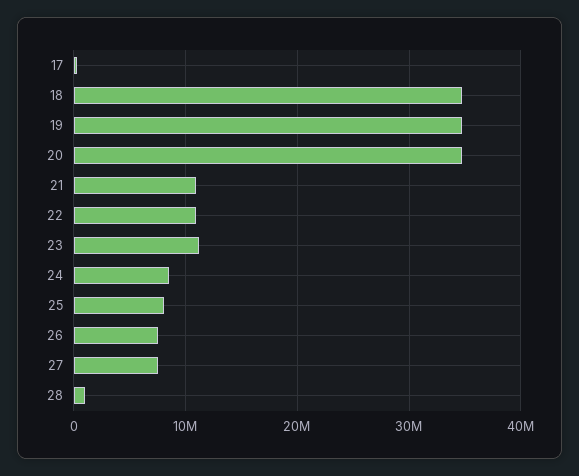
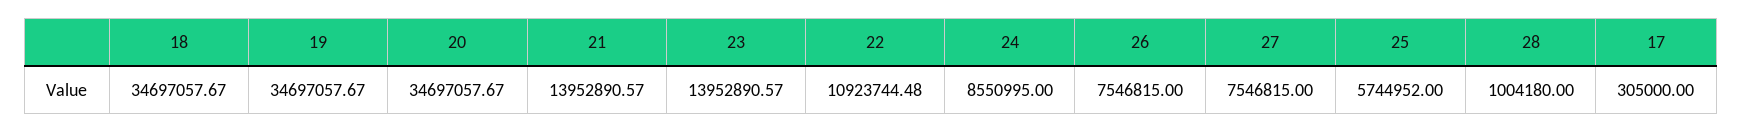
21: 11000000 -> 13952890.57
23: 11000000 -> 13952890.57
25: 8000000 -> 5744952

